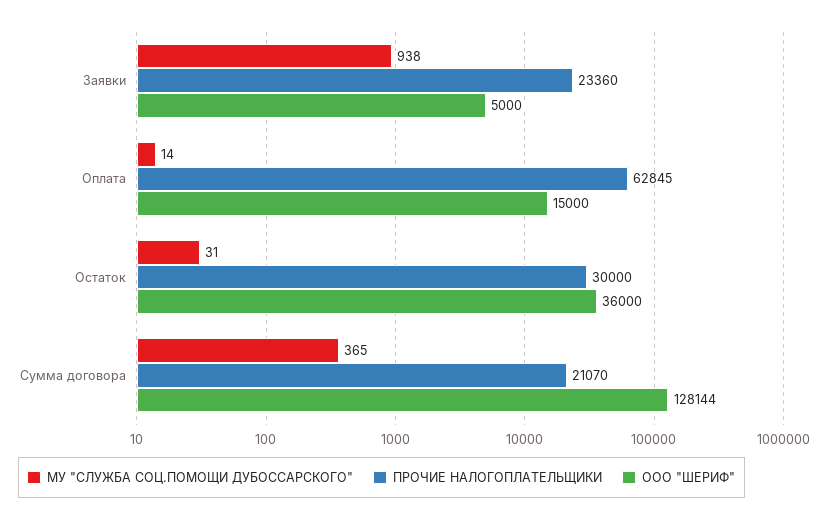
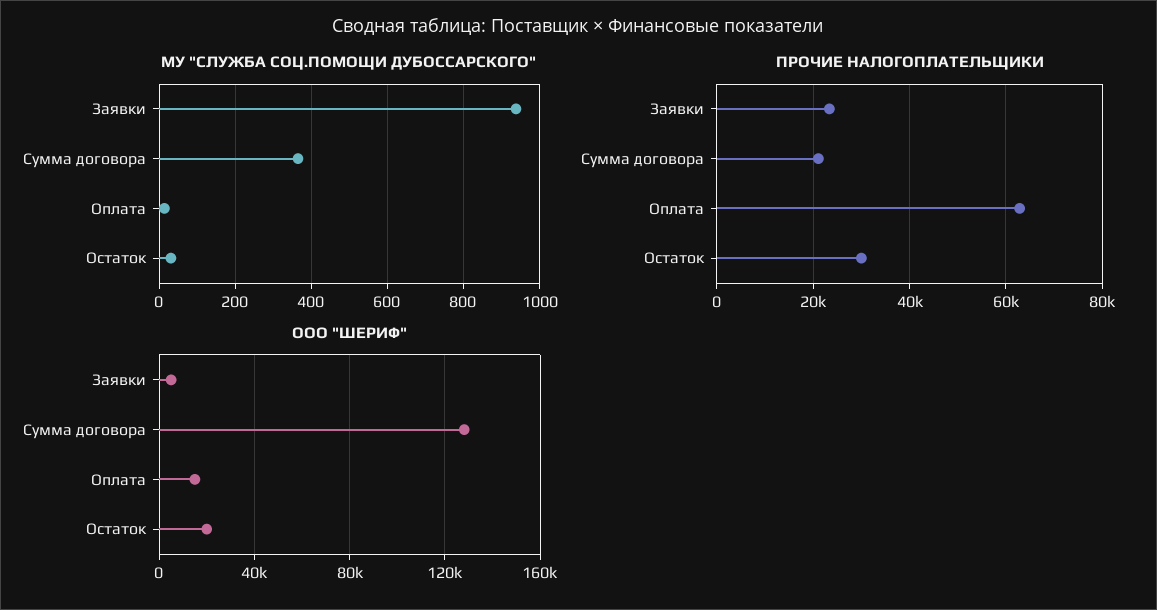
ООО "ШЕРИФ", Остаток: 36000 -> 20000

